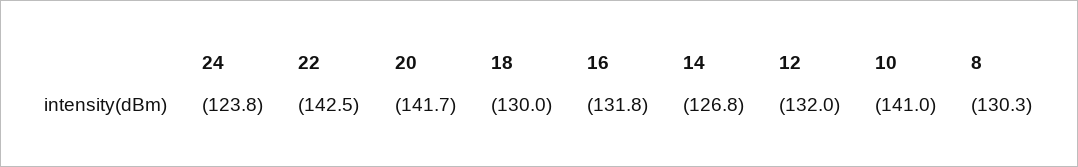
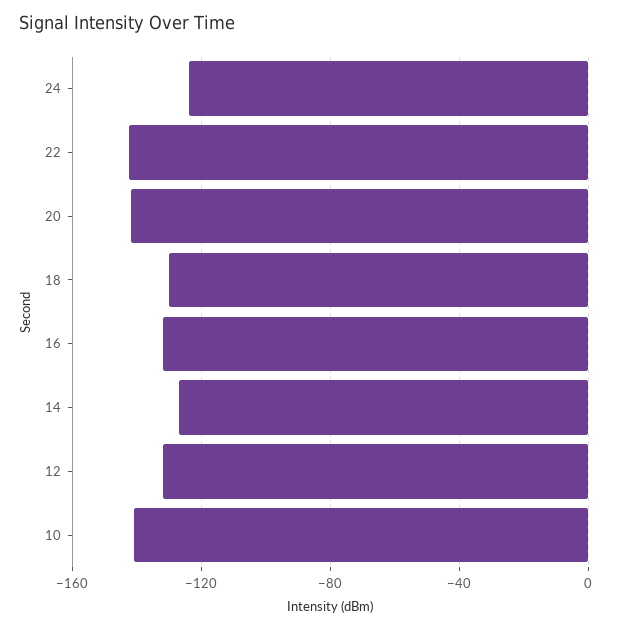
8: -130.3 -> none

